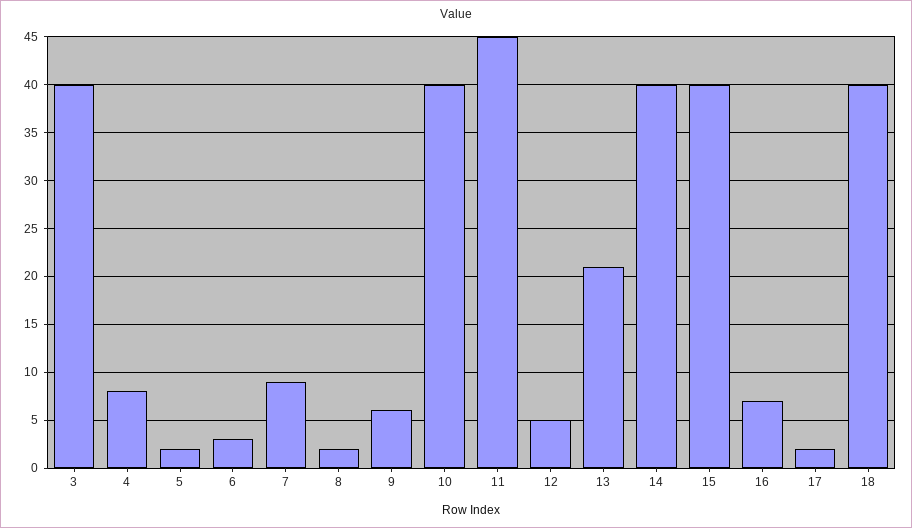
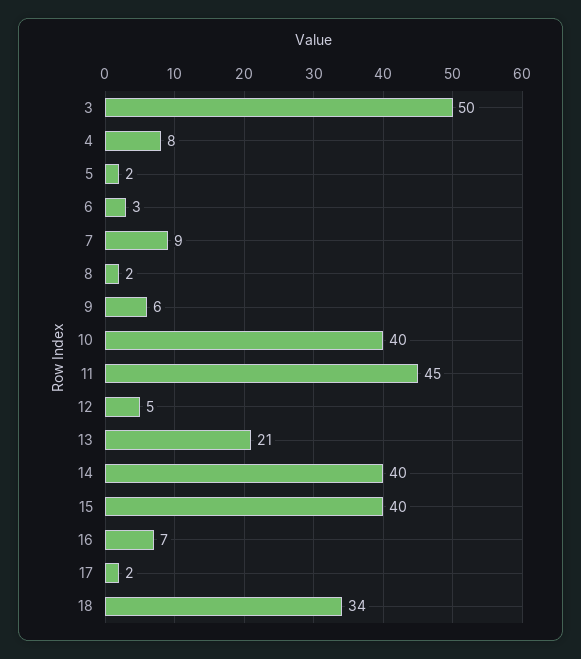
3: 40 -> 50
18: 40 -> 34

